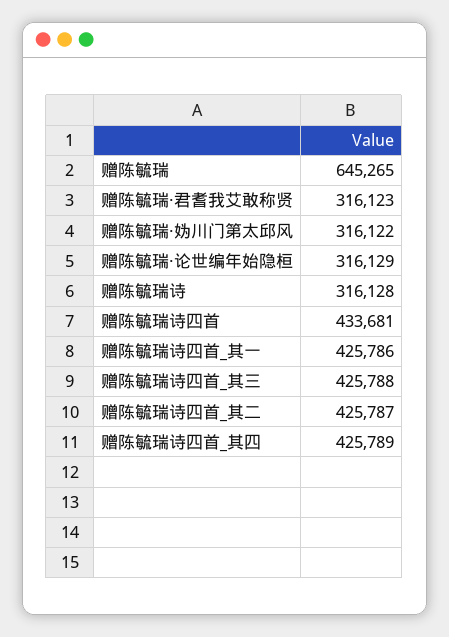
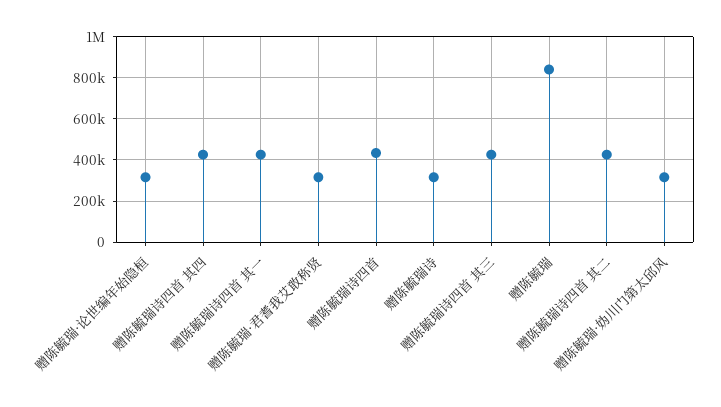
赠陈毓瑞: 645265 -> 850000

